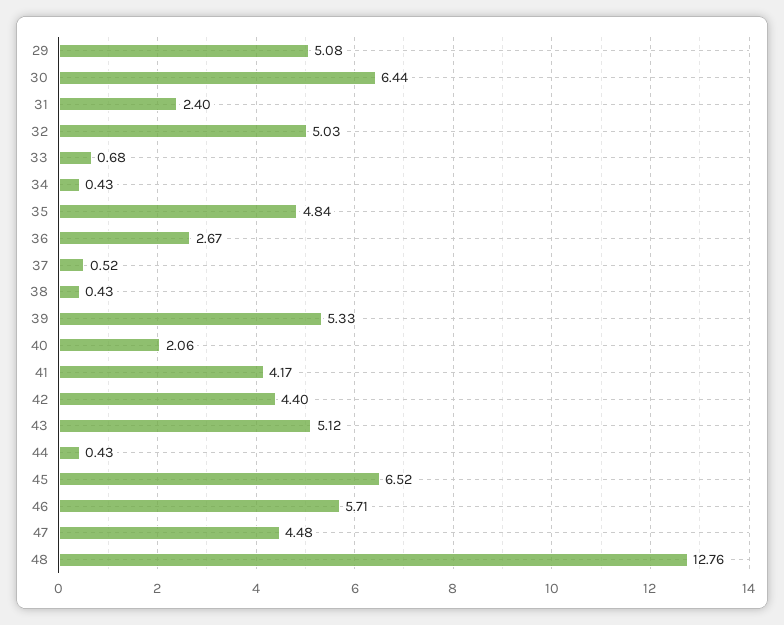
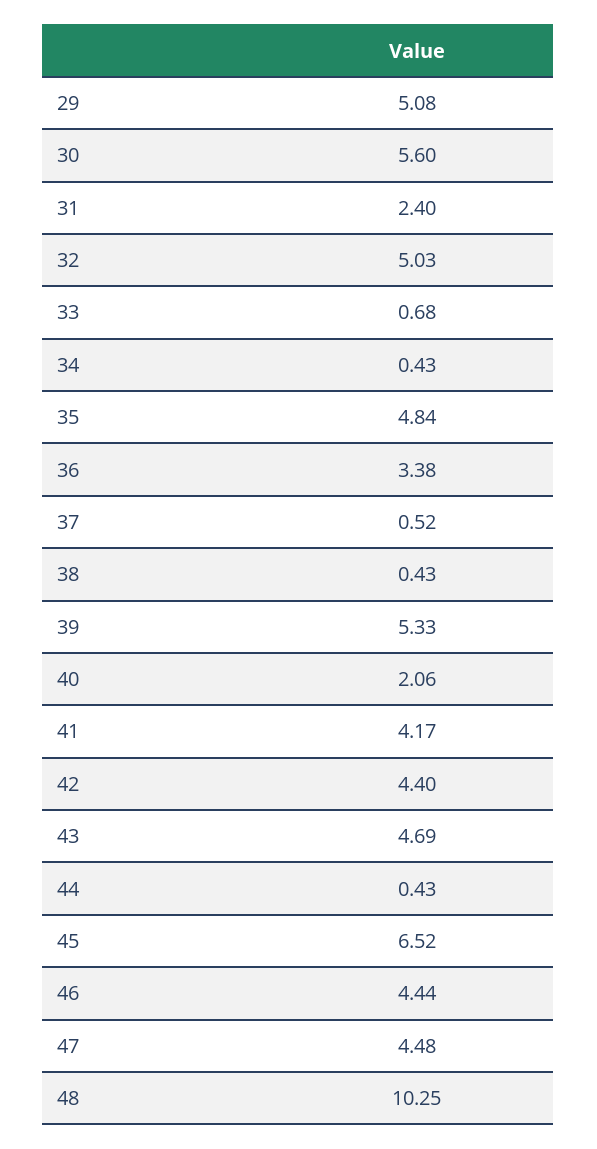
30: 6.44 -> 5.6
36: 2.67 -> 3.38
43: 5.12 -> 4.69
46: 5.71 -> 4.44
48: 12.76 -> 10.25

